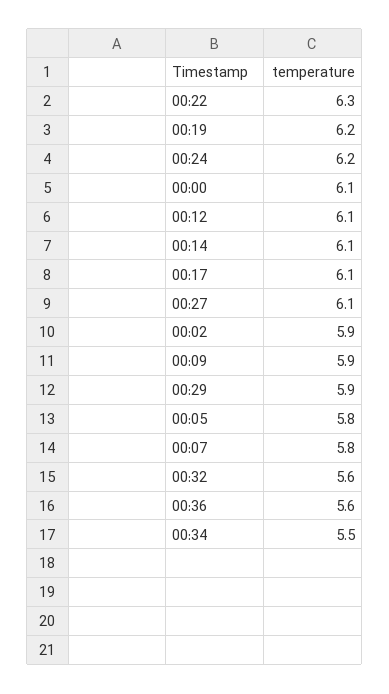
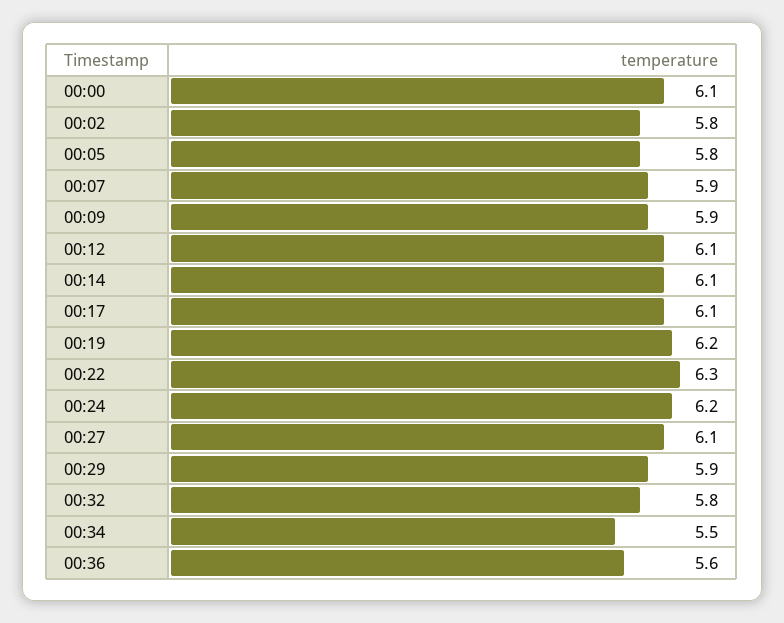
00:02: 5.9 -> 5.8
00:07: 5.8 -> 5.9
00:32: 5.6 -> 5.8

